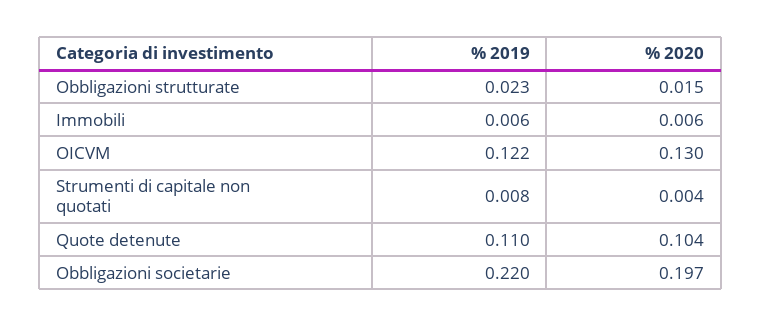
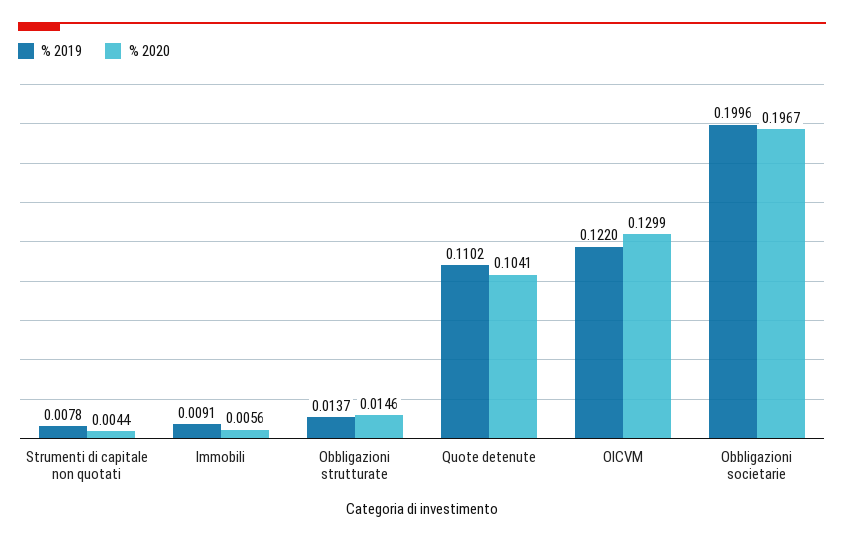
% 2019, Obbligazioni strutturate: 0.023 -> 0.0137
% 2019, Immobili: 0.006 -> 0.0091
% 2019, Obbligazioni societarie: 0.22 -> 0.1996

